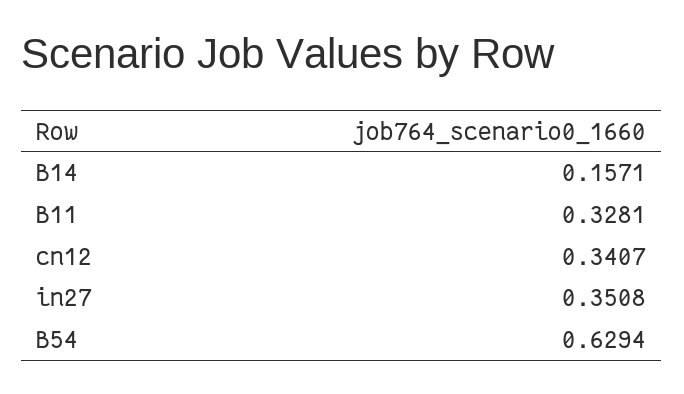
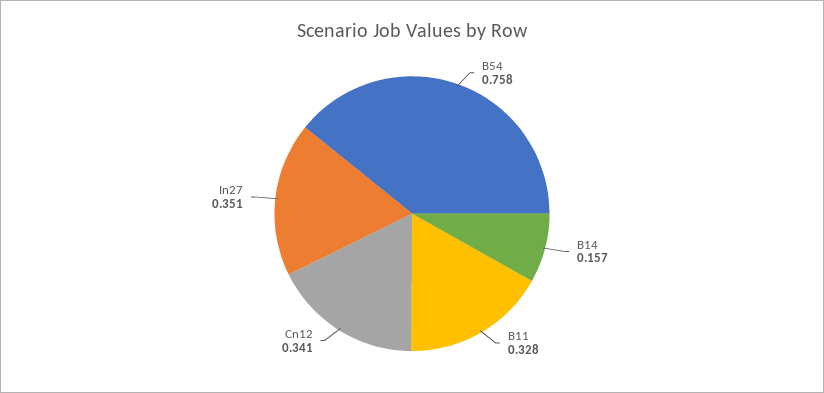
B54: 0.6294 -> 0.758

